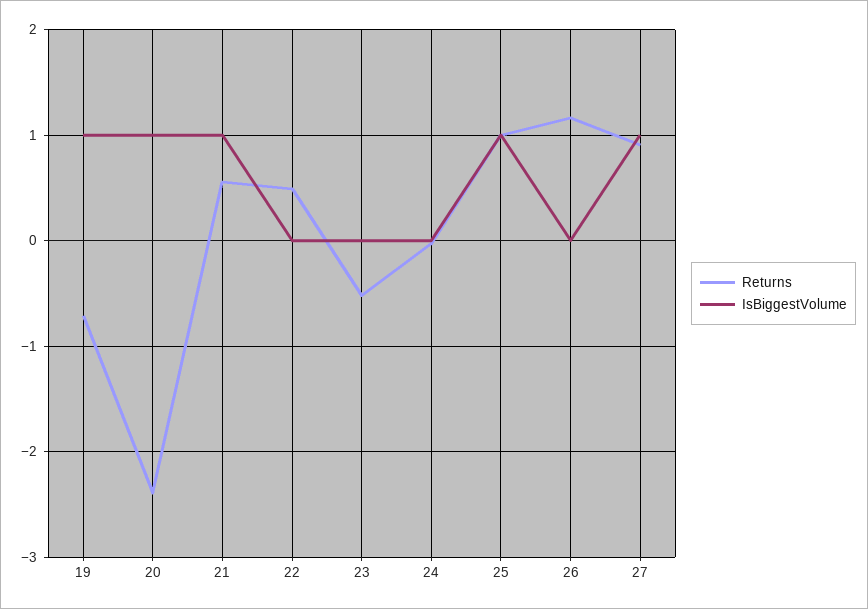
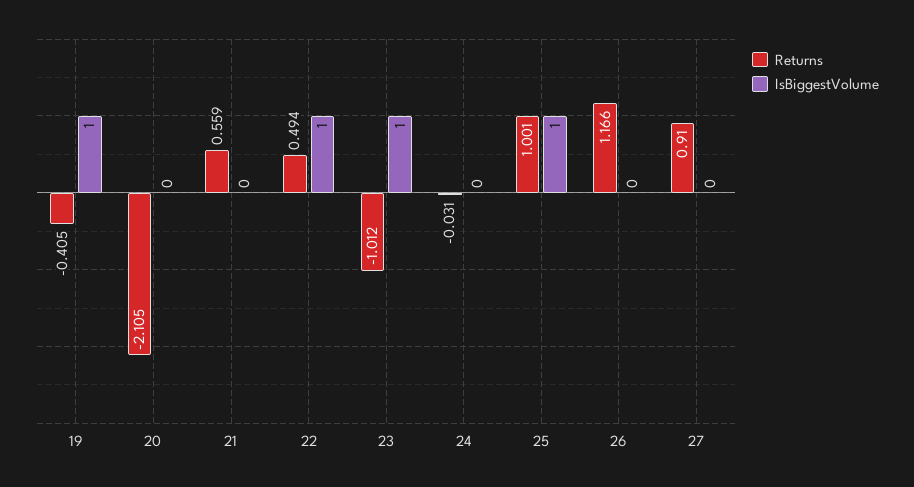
Returns, 19: -0.7 -> -0.405
Returns, 20: -2.4 -> -2.105
IsBiggestVolume, 20: 1 -> 0
IsBiggestVolume, 21: 1 -> 0
IsBiggestVolume, 22: 0 -> 1
Returns, 23: -0.5 -> -1.012
IsBiggestVolume, 23: 0 -> 1
IsBiggestVolume, 27: 1 -> 0

